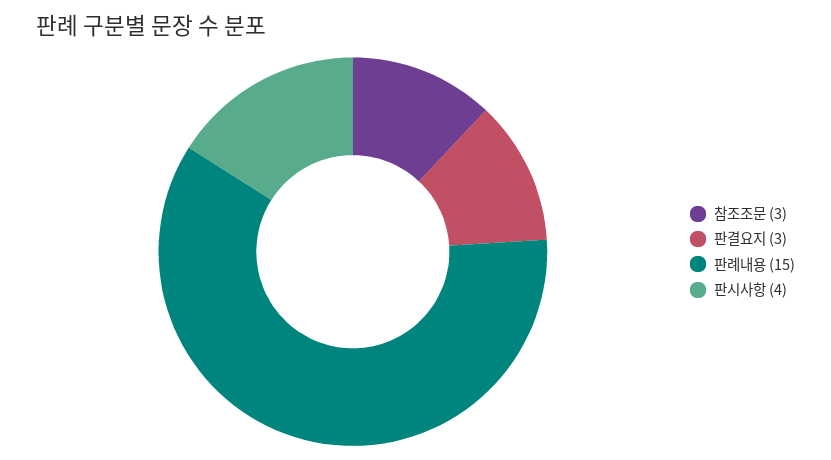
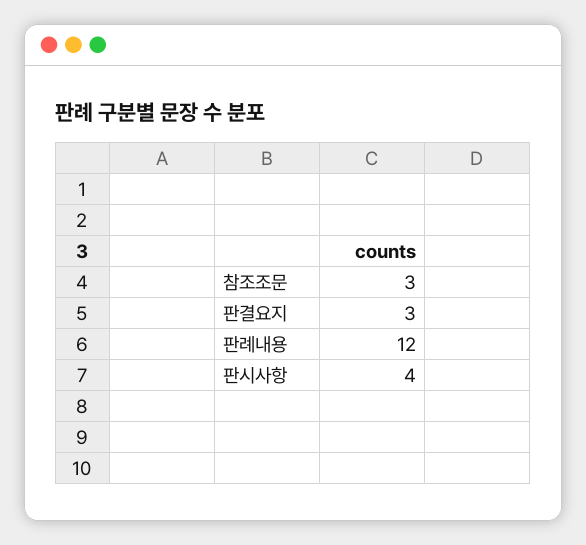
판례내용: 15 -> 12

